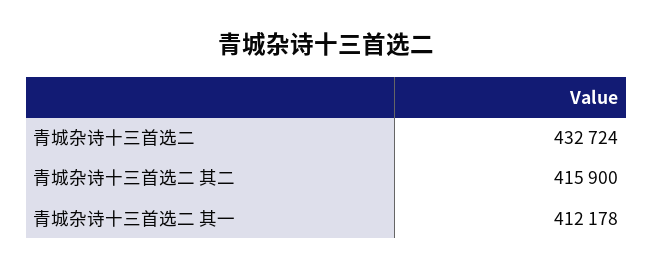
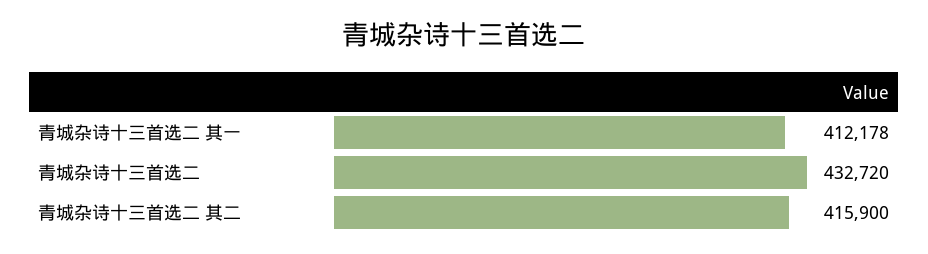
青城杂诗十三首选二: 432724 -> 432720

